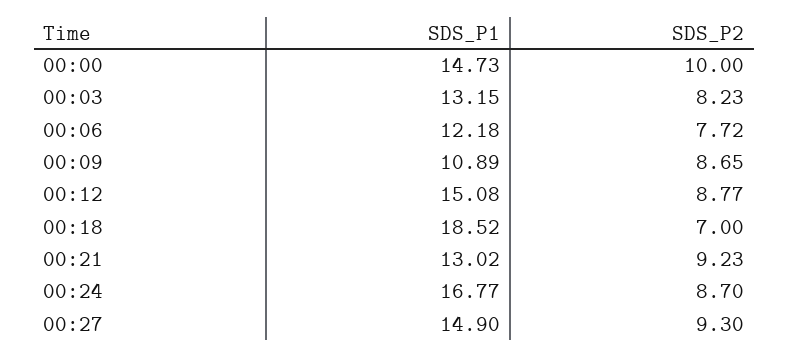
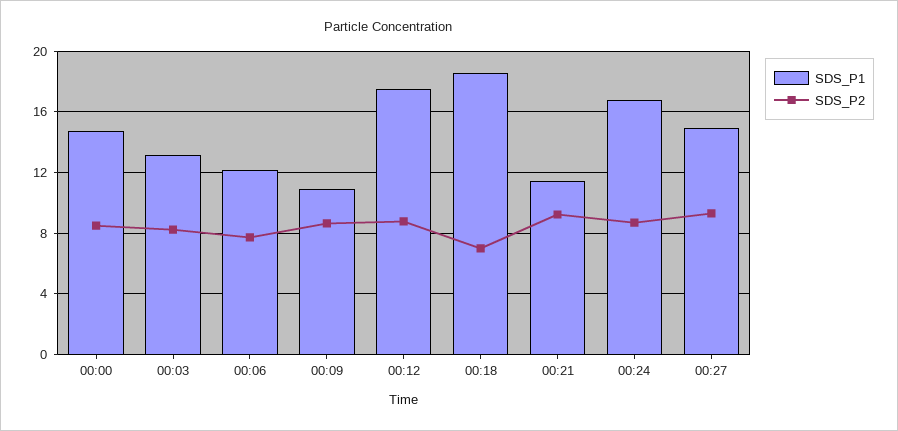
SDS_P2, 00:00: 10 -> 8.5
SDS_P1, 00:12: 15.08 -> 17.5
SDS_P1, 00:21: 13.02 -> 11.5

